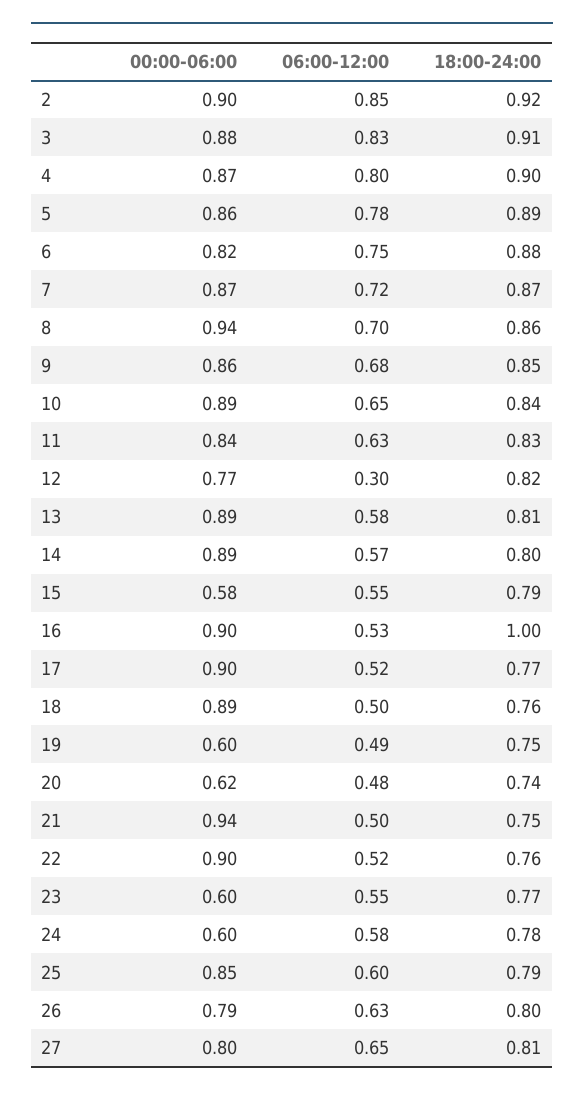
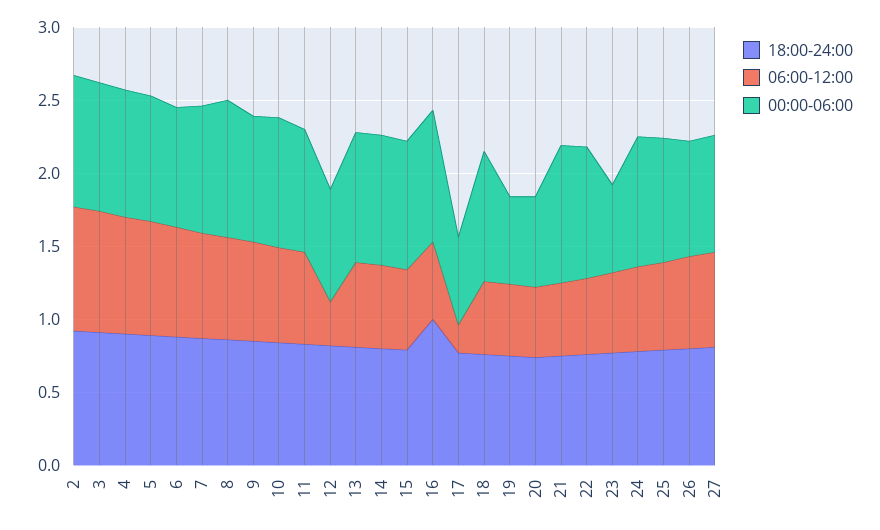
00:00-06:00, 15: 0.58 -> 0.9
00:00-06:00, 17: 0.9 -> 0.6
06:00-12:00, 17: 0.52 -> 0.2
00:00-06:00, 24: 0.6 -> 0.9

